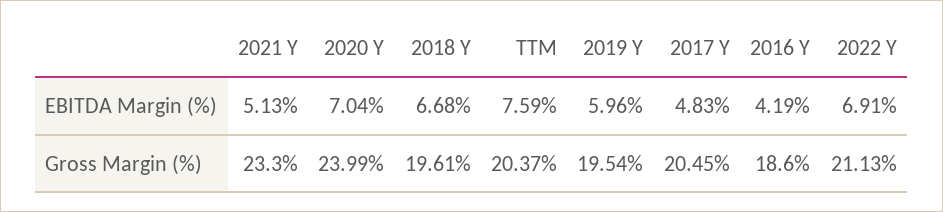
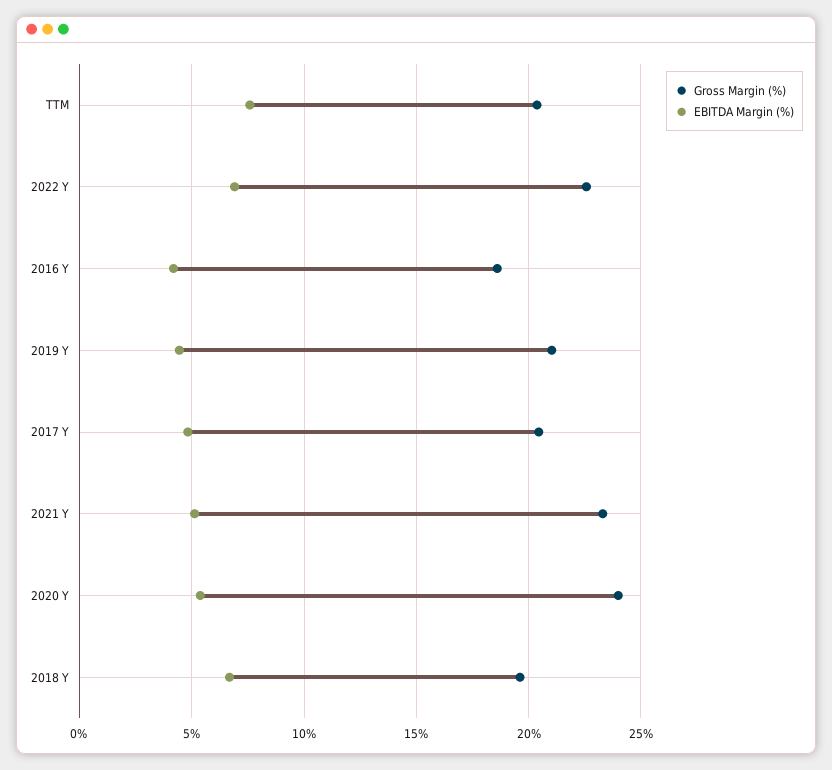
EBITDA Margin (%), 2020 Y: 7.04 -> 5.5
EBITDA Margin (%), 2019 Y: 5.96 -> 4.5
Gross Margin (%), 2019 Y: 19.54 -> 21
Gross Margin (%), 2022 Y: 21.13 -> 22.5

